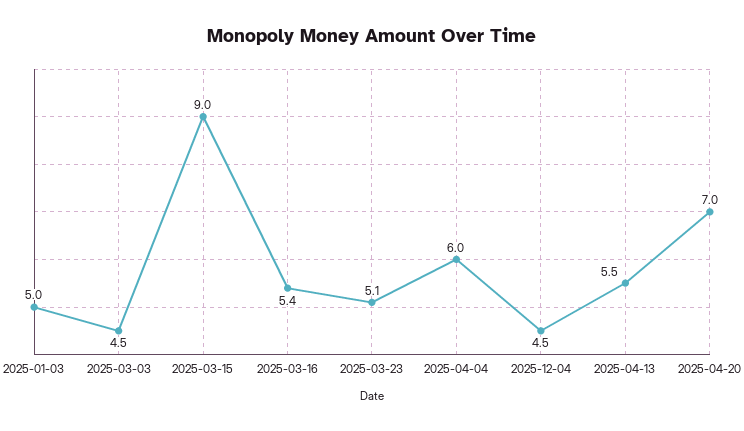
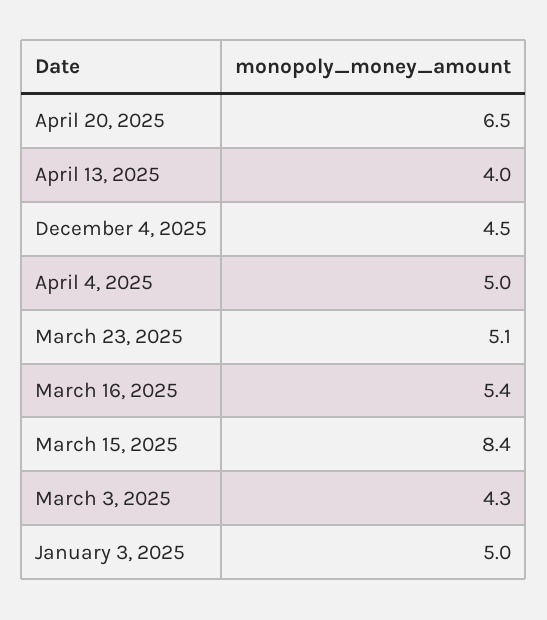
2025-03-03: 4.5 -> 4.3
2025-03-15: 9 -> 8.4
2025-04-04: 6 -> 5
2025-04-13: 5.5 -> 4
2025-04-20: 7 -> 6.5

